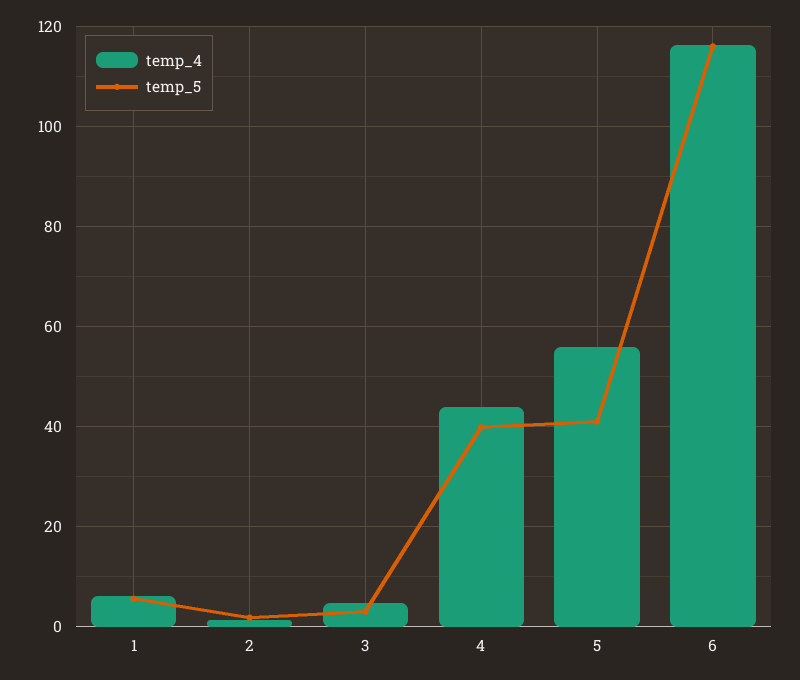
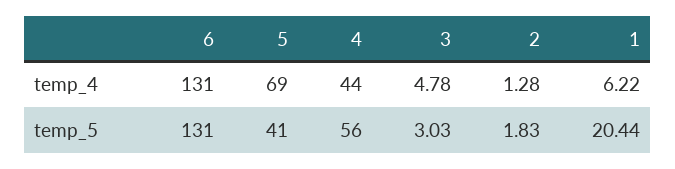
temp_5, 1: 6 -> 20.44
temp_5, 4: 40 -> 56
temp_4, 5: 56 -> 69
temp_4, 6: 116 -> 131
temp_5, 6: 116 -> 131

